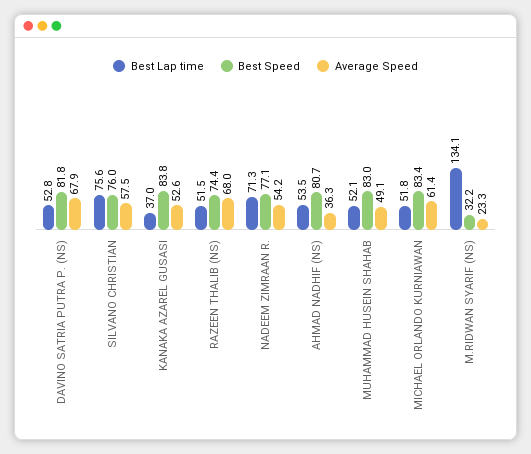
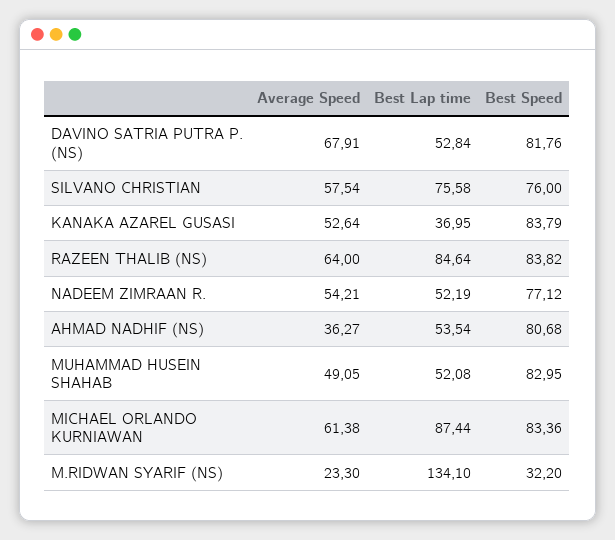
Best Lap time, RAZEEN THALIB (NS): 51.5 -> 84.64
Best Speed, RAZEEN THALIB (NS): 74.4 -> 83.82
Average Speed, RAZEEN THALIB (NS): 68 -> 64
Best Lap time, NADEEM ZIMRAAN R.: 71.3 -> 52.19
Best Lap time, MICHAEL ORLANDO KURNIAWAN: 51.8 -> 87.44

